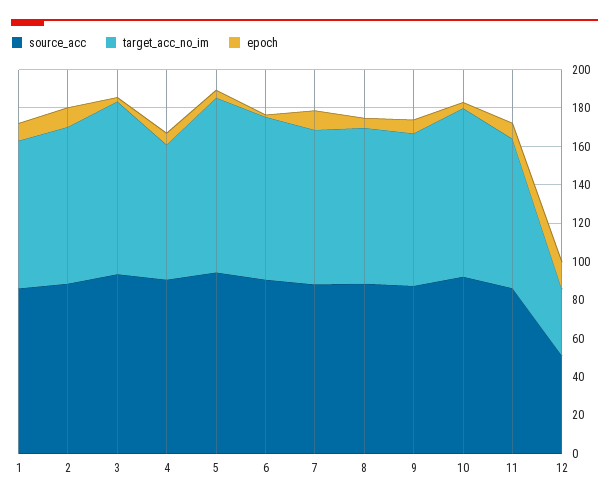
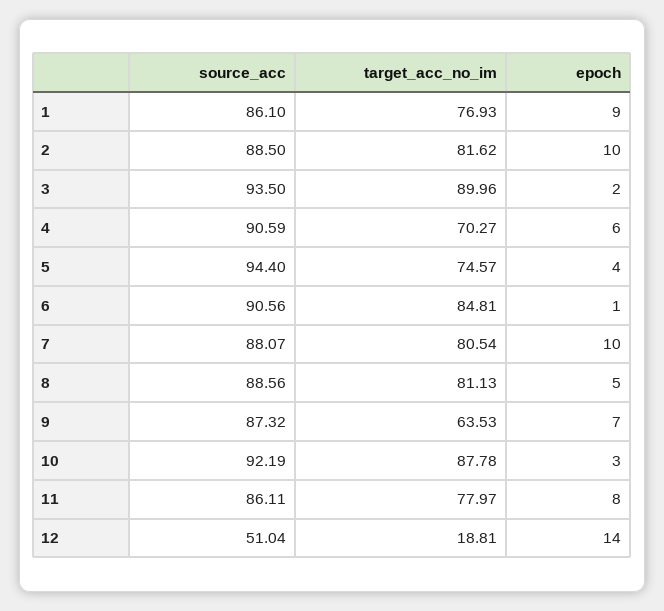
target_acc_no_im, 5: 90 -> 74.57
target_acc_no_im, 9: 80 -> 63.53
target_acc_no_im, 12: 35 -> 18.81

